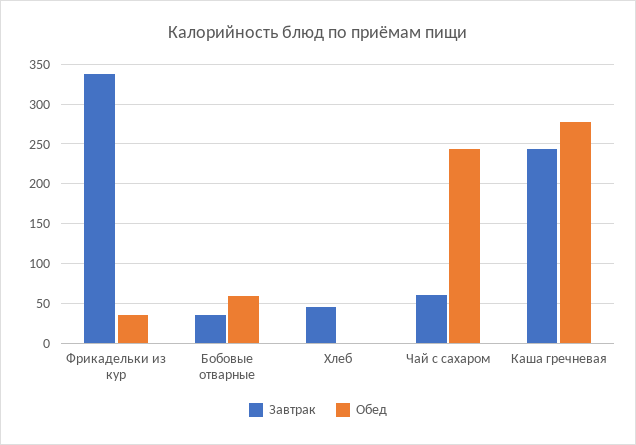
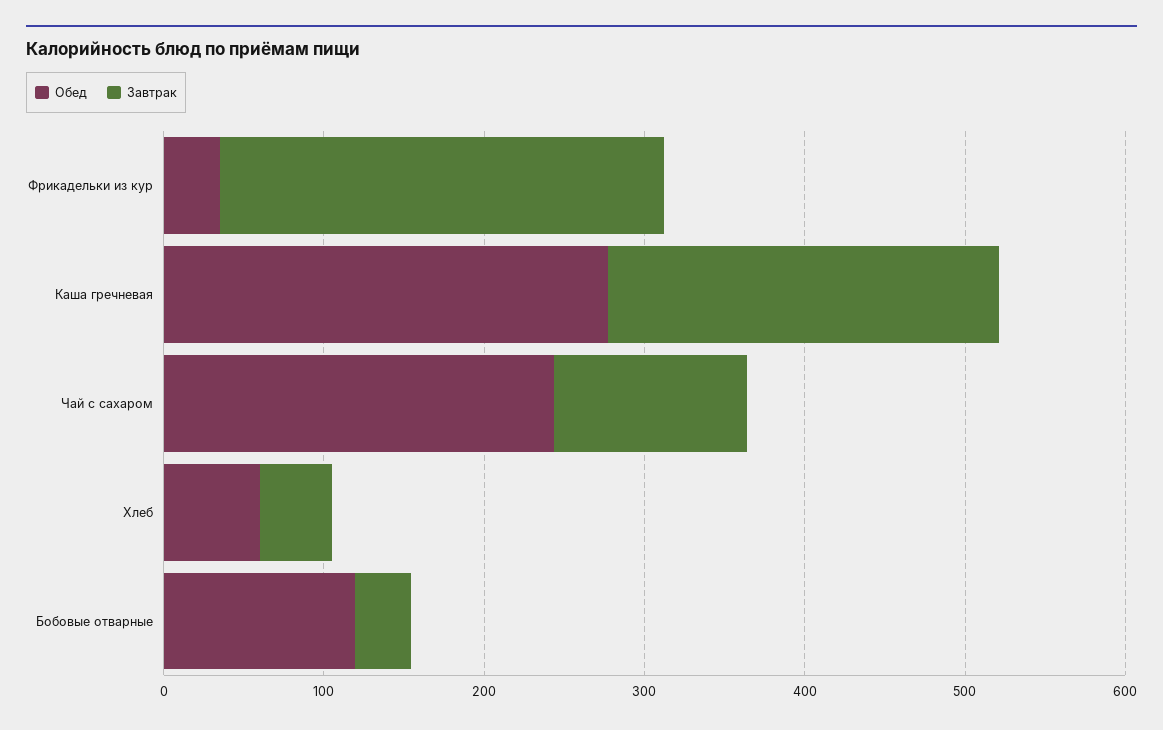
Завтрак, Фрикадельки из кур: 340 -> 280
Обед, Бобовые отварные: 60 -> 120
Обед, Хлеб: 0 -> 60
Завтрак, Чай с сахаром: 60 -> 120

